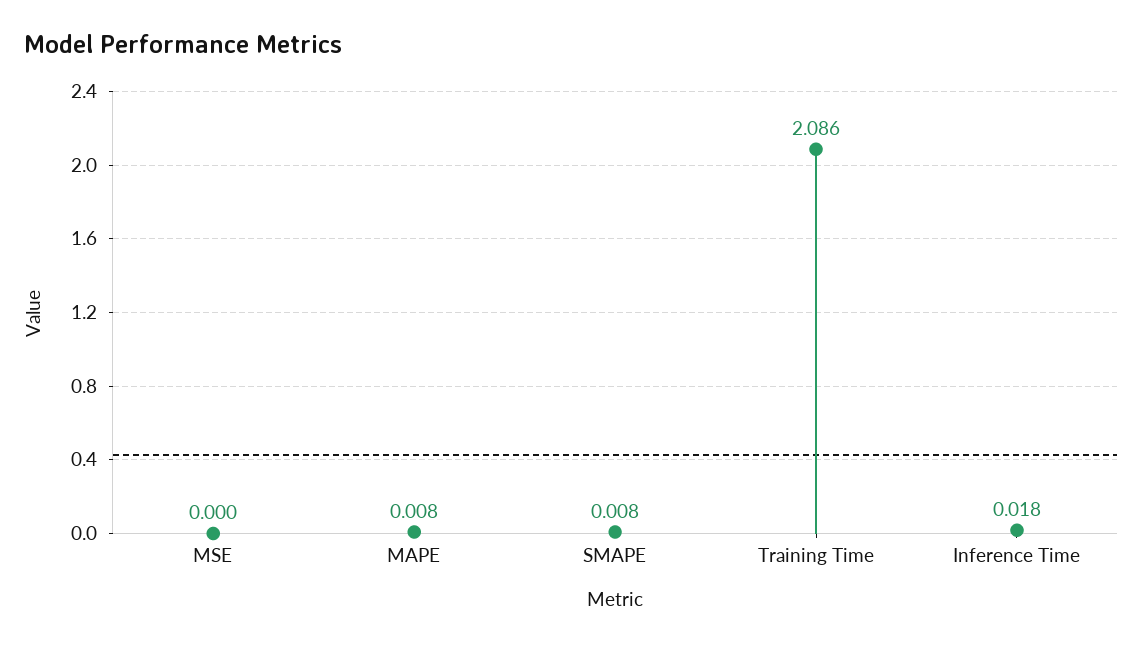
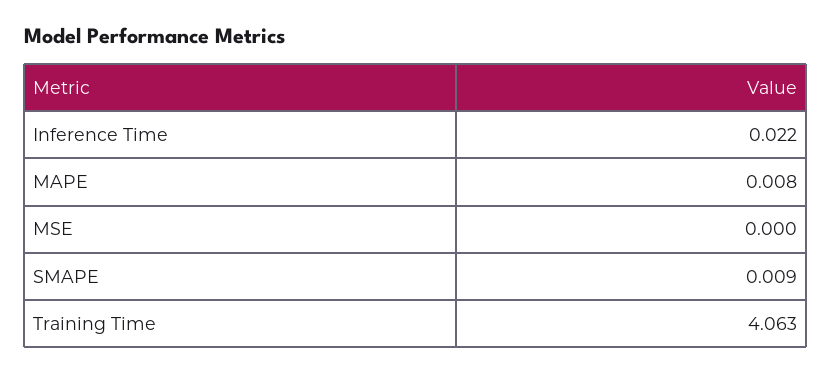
SMAPE: 0.008 -> 0.009
Training Time: 2.086 -> 4.063
Inference Time: 0.018 -> 0.022

